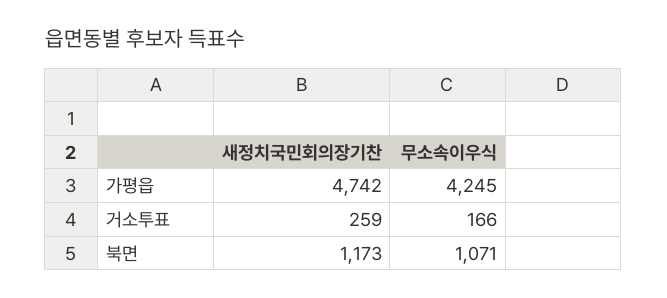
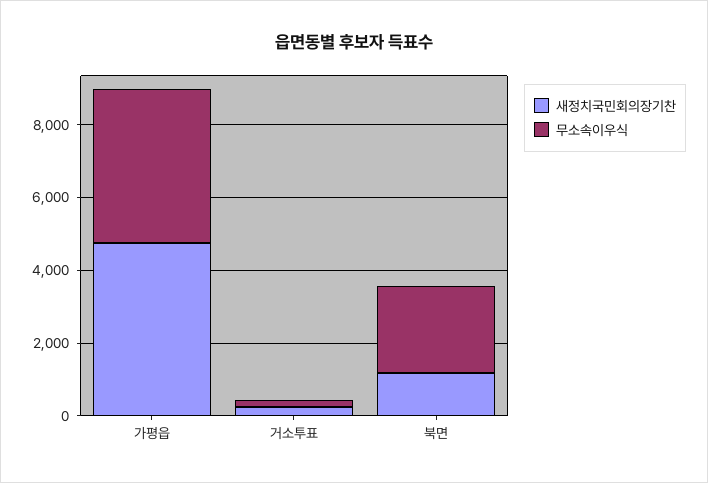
무소속이우식, 북면: 1071 -> 2500

